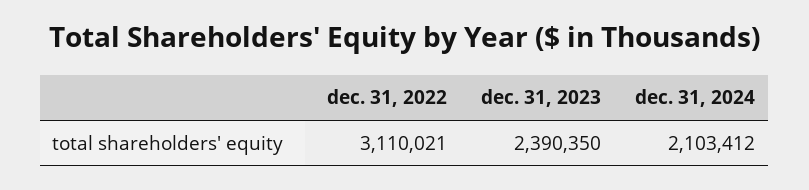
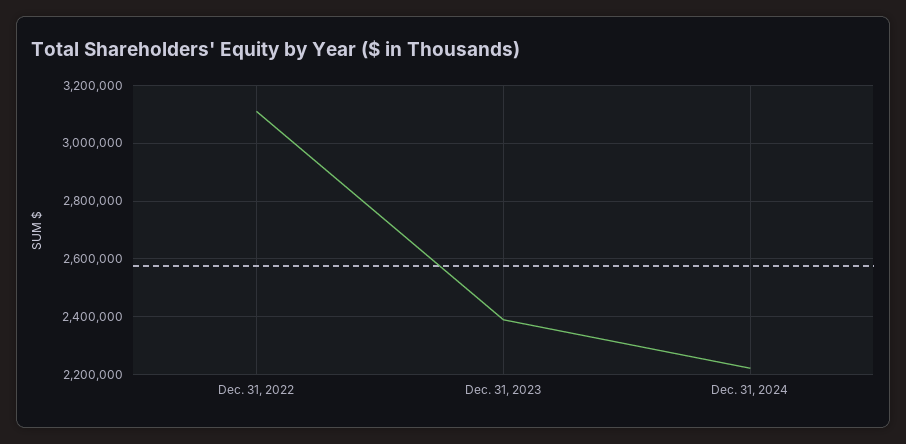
dec. 31, 2024: 2103412 -> 2225000

